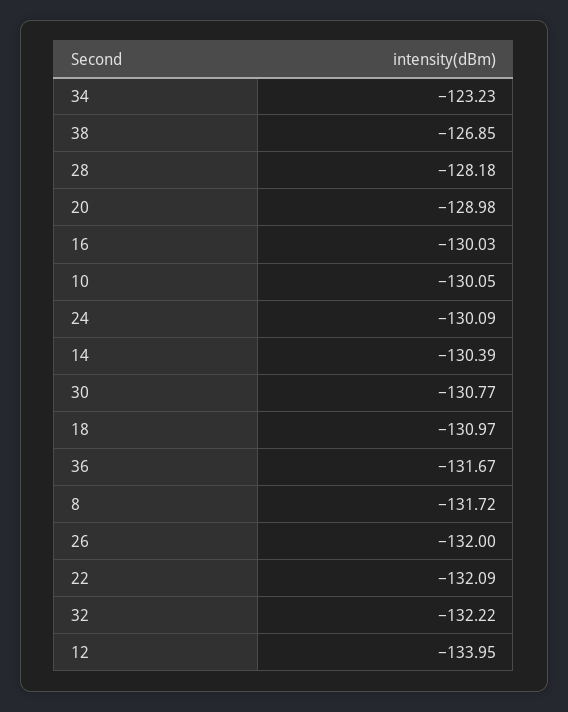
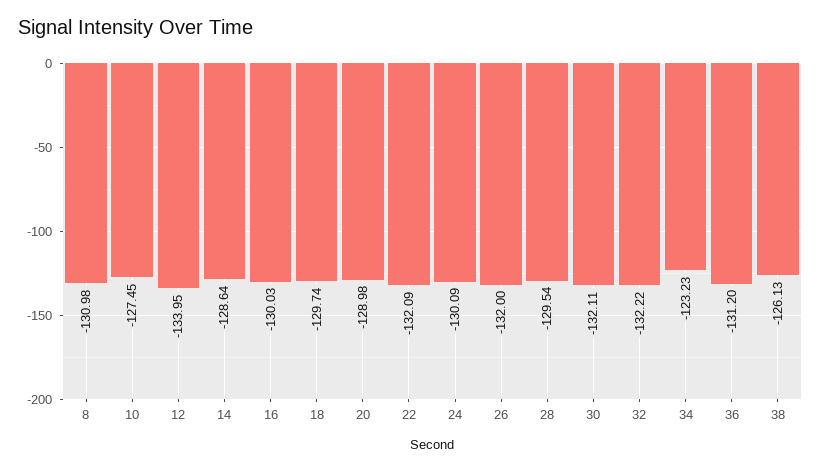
38: -126.85 -> -126.13
28: -128.18 -> -129.54
10: -130.05 -> -127.45
14: -130.39 -> -128.64
30: -130.77 -> -132.11
18: -130.97 -> -129.74
36: -131.67 -> -131.2
8: -131.72 -> -130.98

